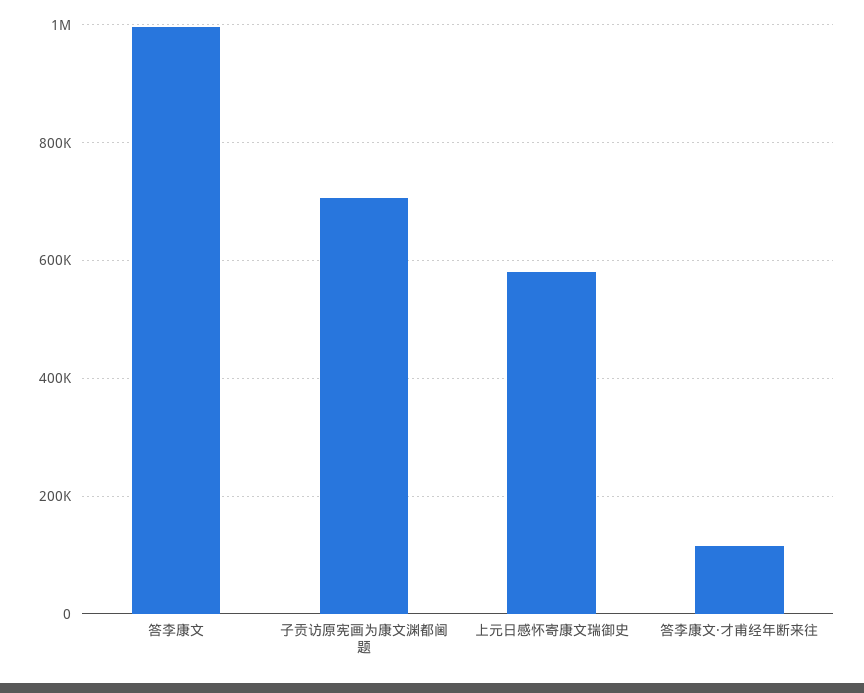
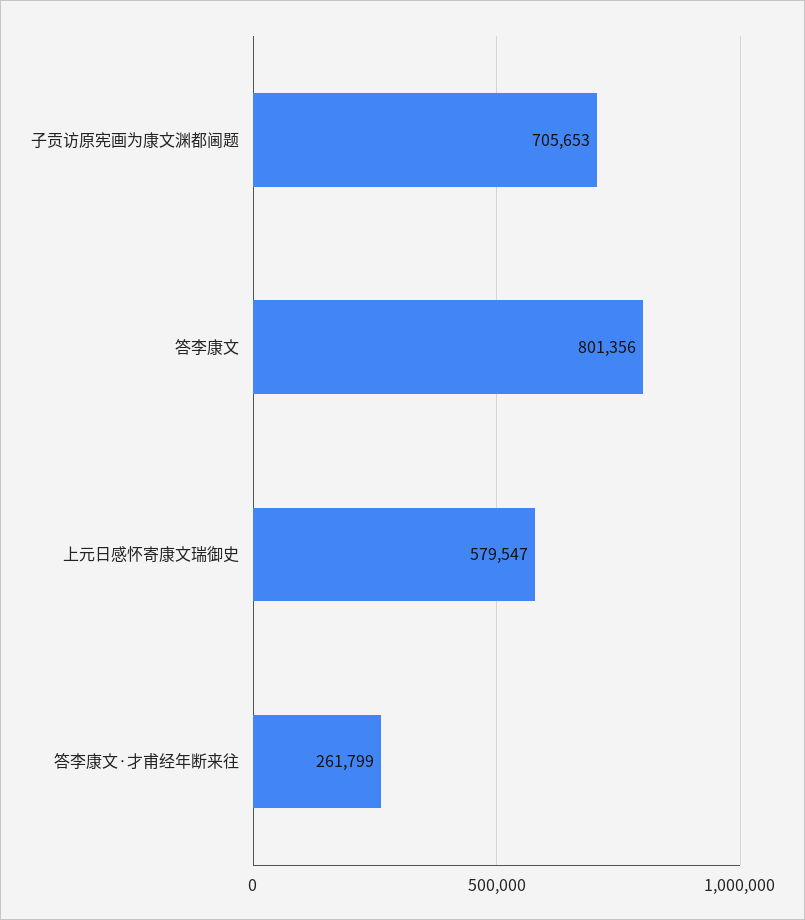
答李康文: 1000000 -> 801356
答李康文·才甫经年断来往: 120000 -> 261799

